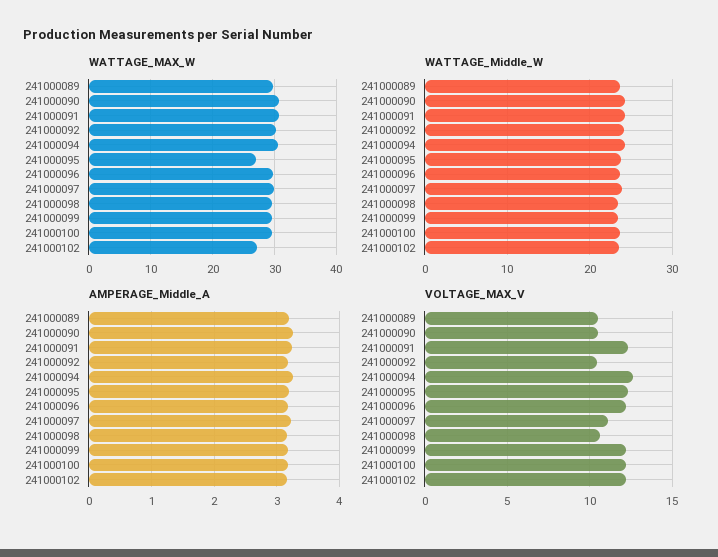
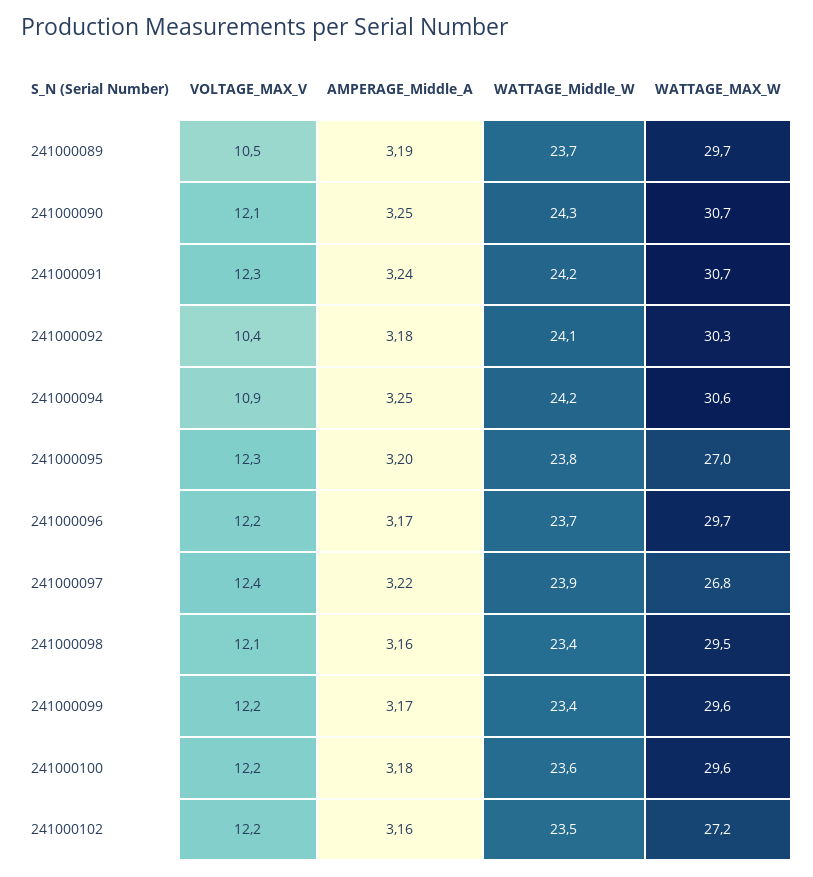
WATTAGE_MAX_W, 241000097: 30 -> 26.8
VOLTAGE_MAX_V, 241000090: 10.5 -> 12.1
VOLTAGE_MAX_V, 241000094: 12.5 -> 10.9
VOLTAGE_MAX_V, 241000097: 11 -> 12.4
VOLTAGE_MAX_V, 241000098: 10.5 -> 12.1

